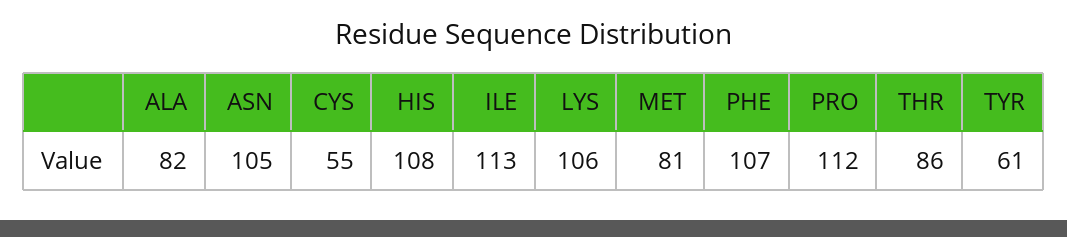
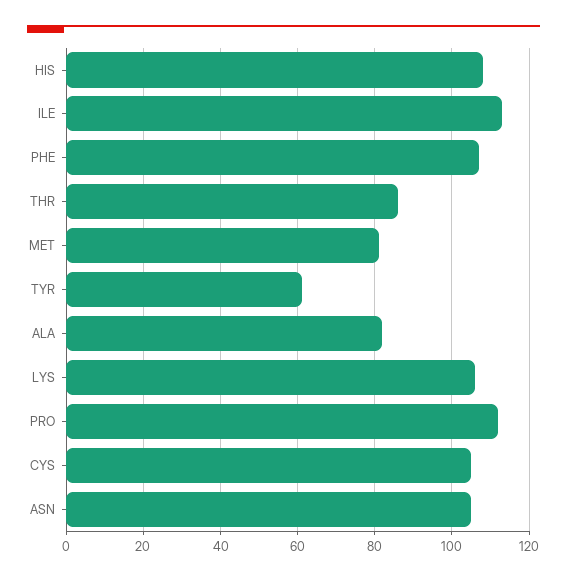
CYS: 55 -> 105

